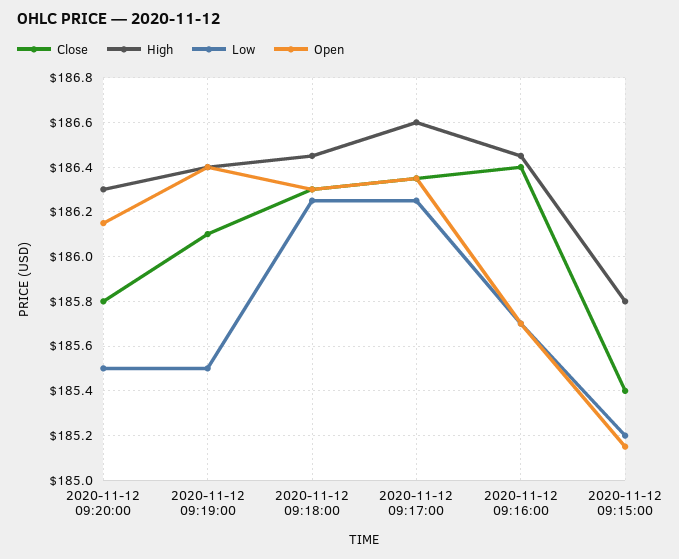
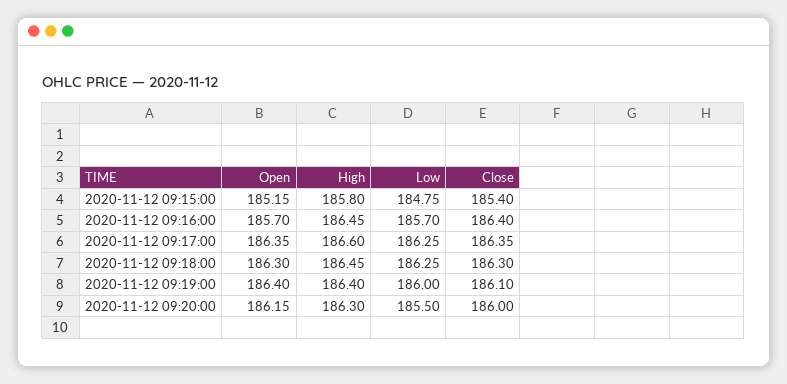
Close, 2020-11-12 09:20:00: 185.8 -> 186
Low, 2020-11-12 09:19:00: 185.5 -> 186
Low, 2020-11-12 09:15:00: 185.2 -> 184.75

